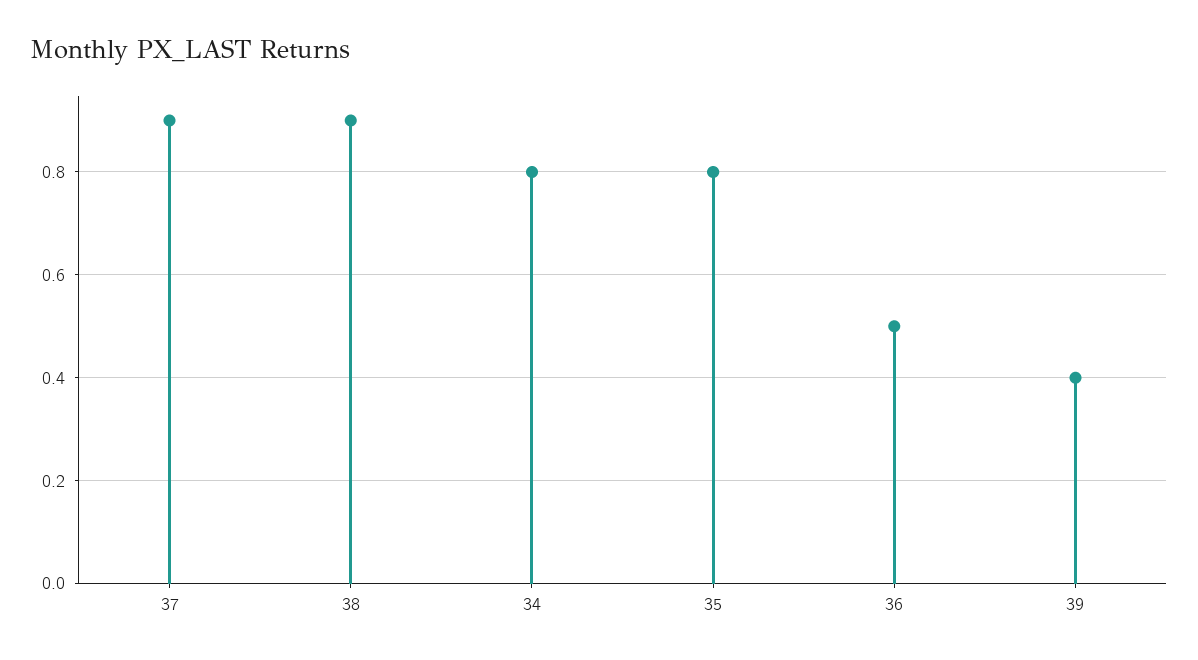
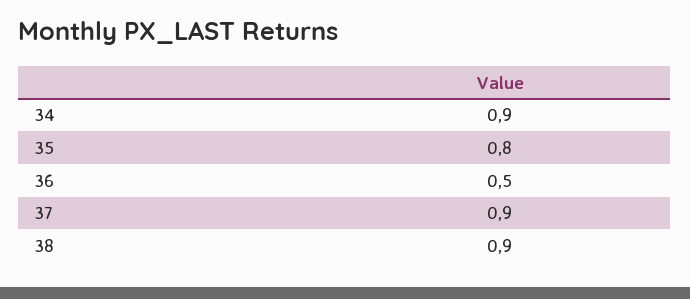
34: 0.8 -> 0.9
39: 0.4 -> none

